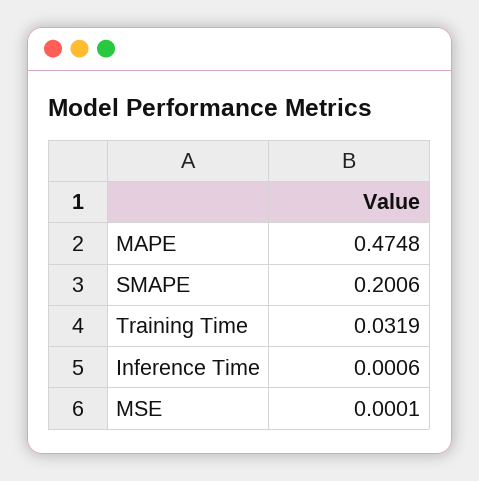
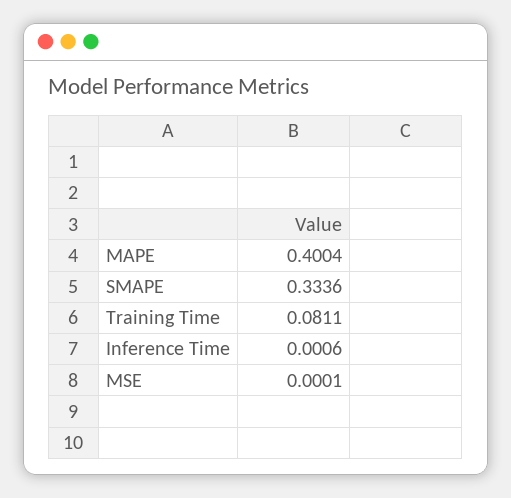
MAPE: 0.4748 -> 0.4004
SMAPE: 0.2006 -> 0.3336
Training Time: 0.0319 -> 0.0811

